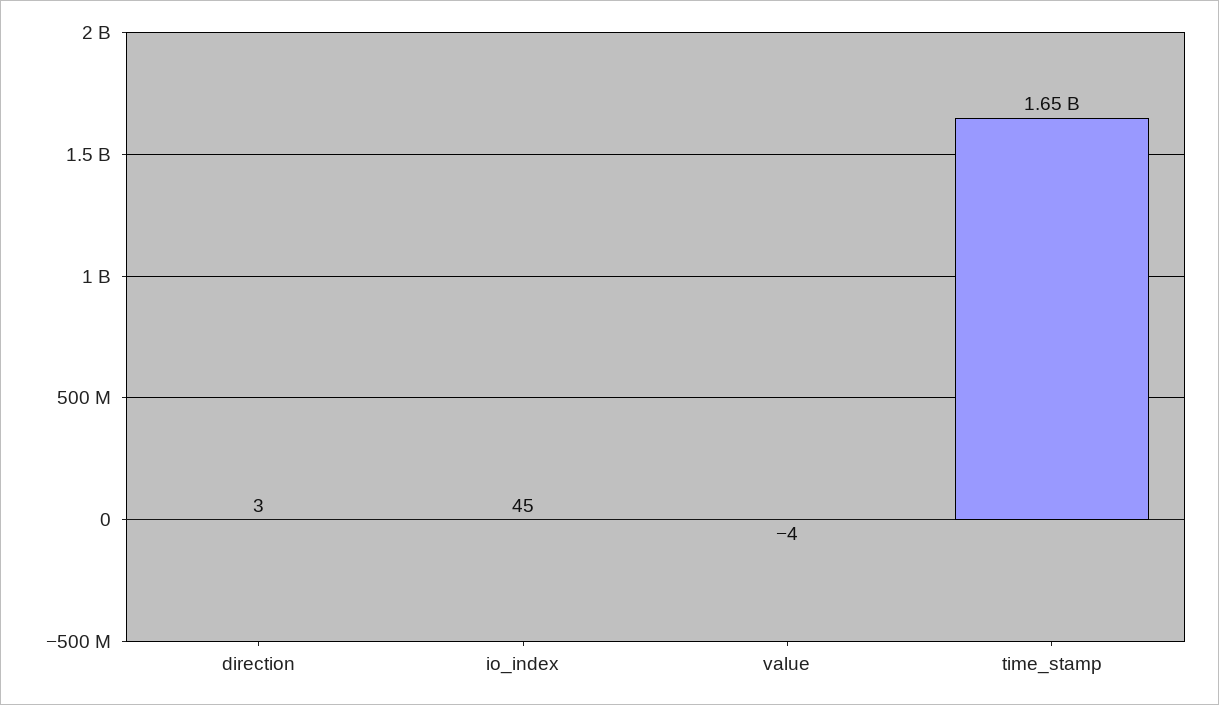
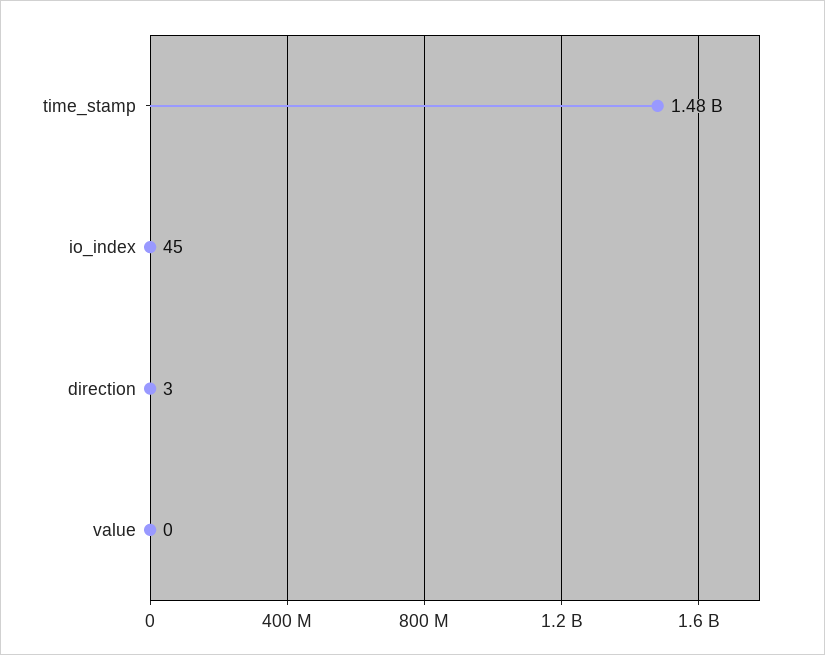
value: -4 -> 0
time_stamp: 1650000000 -> 1480000000

